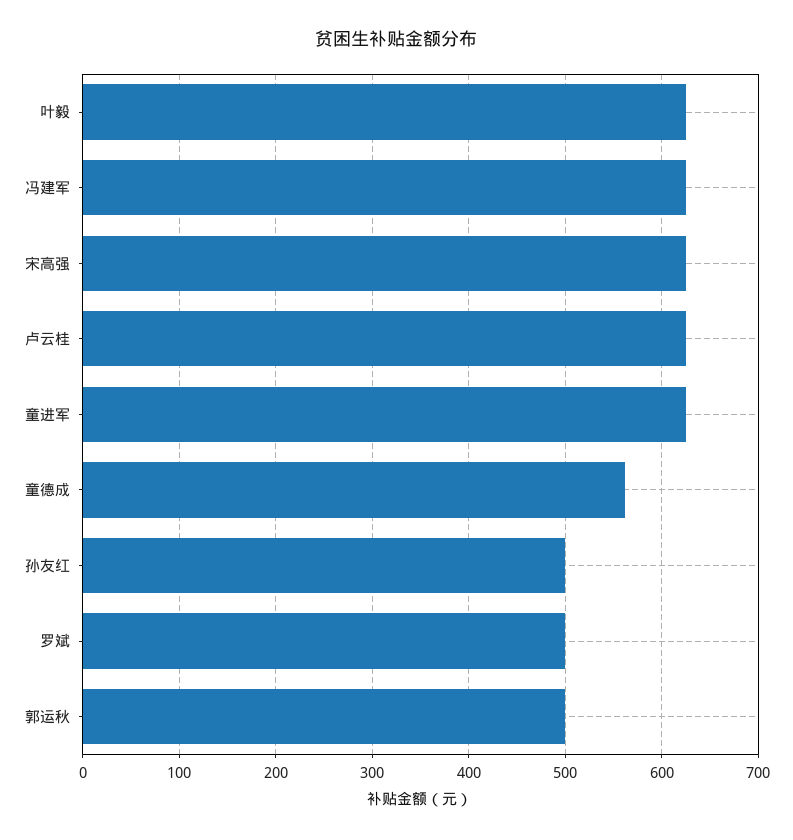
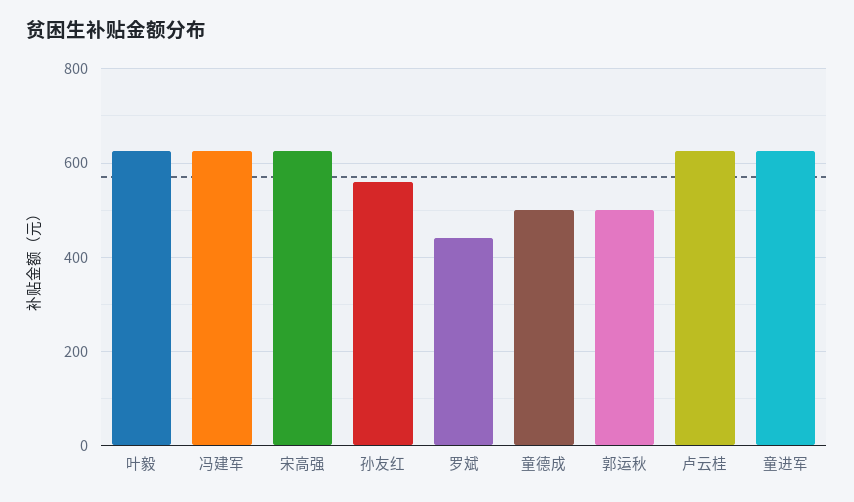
童德成: 560 -> 500
孙友红: 500 -> 560
罗斌: 500 -> 440

